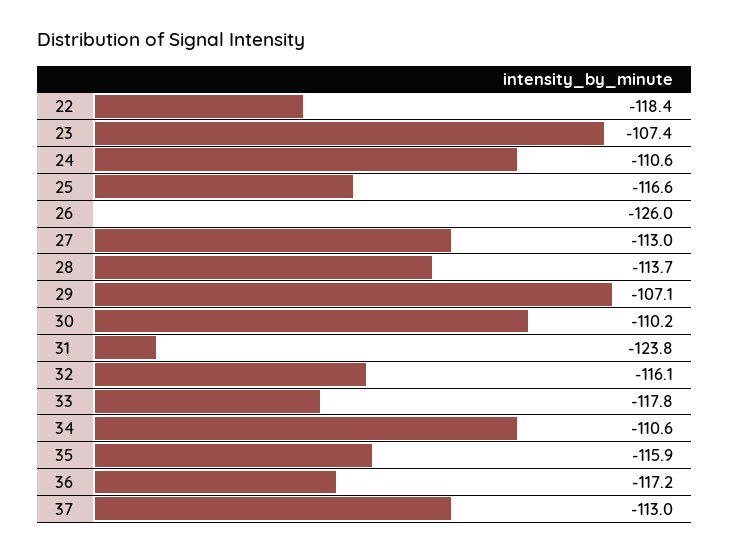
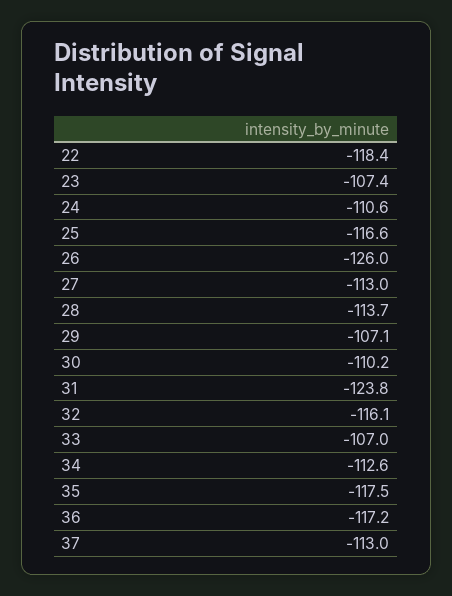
33: -117.8 -> -107
34: -110.6 -> -112.6
35: -115.9 -> -117.5

